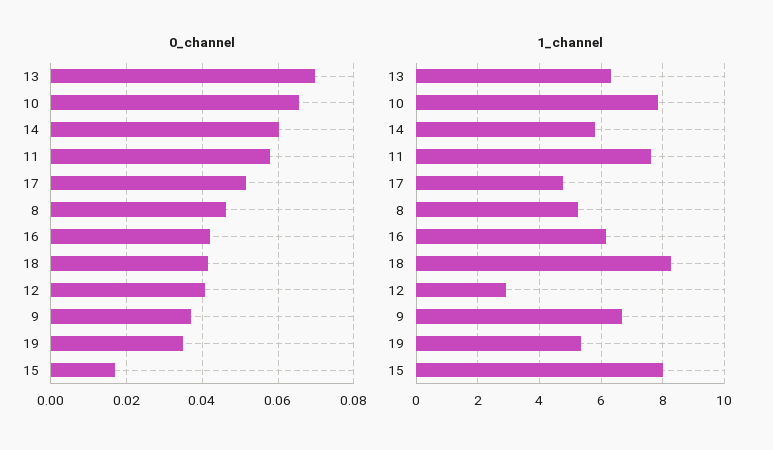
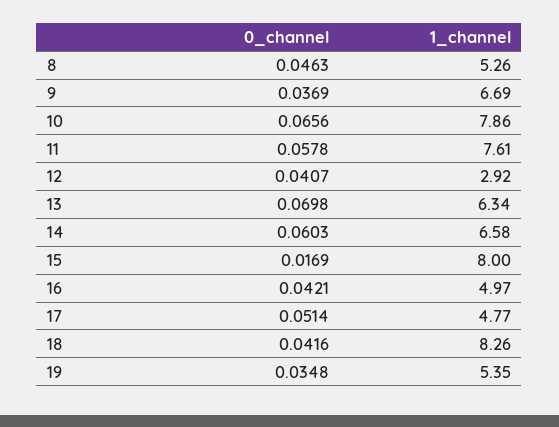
1_channel, 14: 5.8 -> 6.58
1_channel, 16: 6.2 -> 4.97

